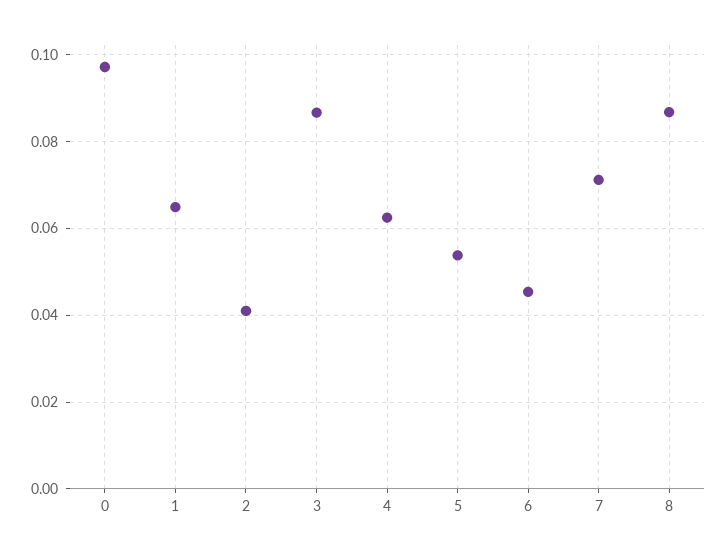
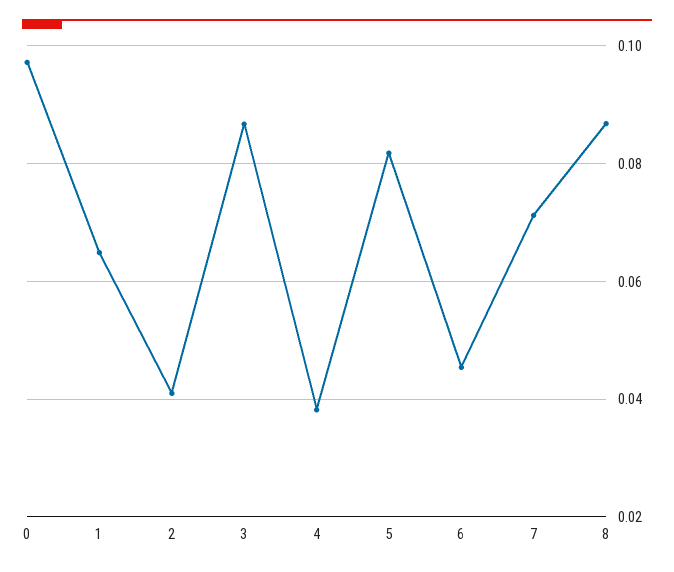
4: 0.062 -> 0.038
5: 0.054 -> 0.082

